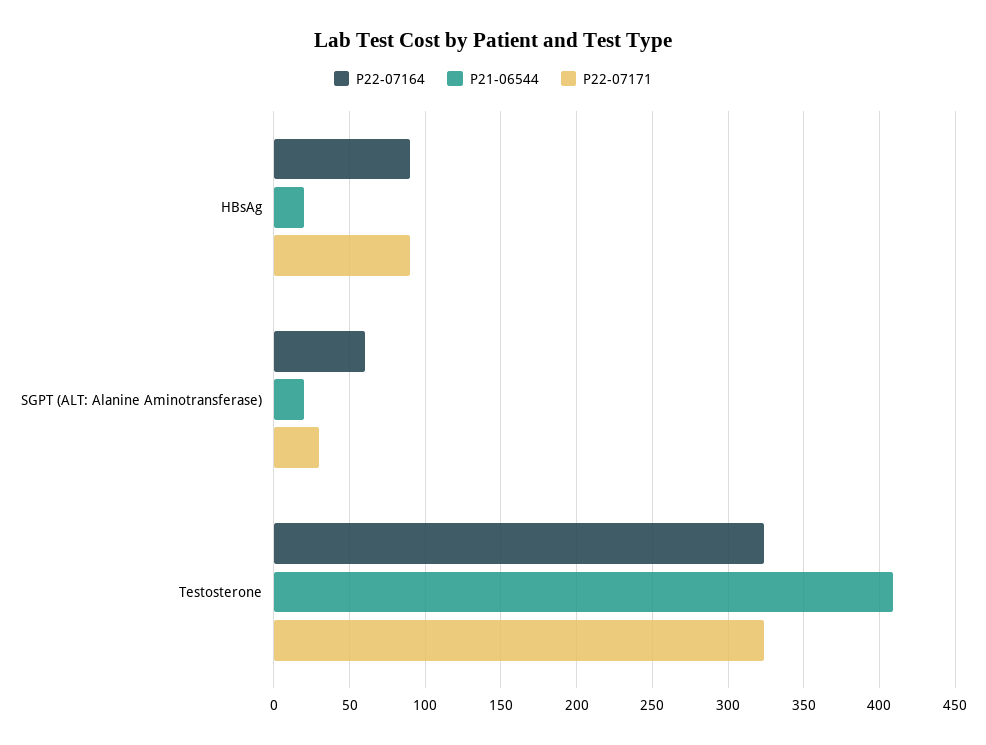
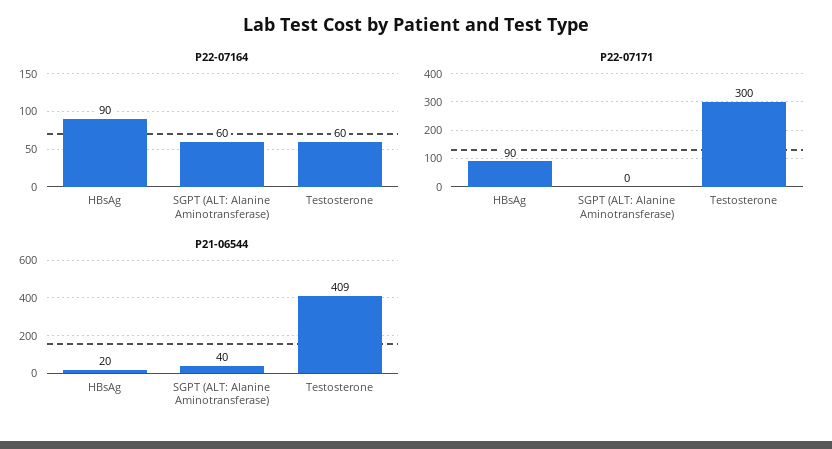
P21-06544, SGPT (ALT: Alanine Aminotransferase): 20 -> 40
P22-07171, SGPT (ALT: Alanine Aminotransferase): 30 -> 0
P22-07164, Testosterone: 325 -> 60
P22-07171, Testosterone: 325 -> 300

